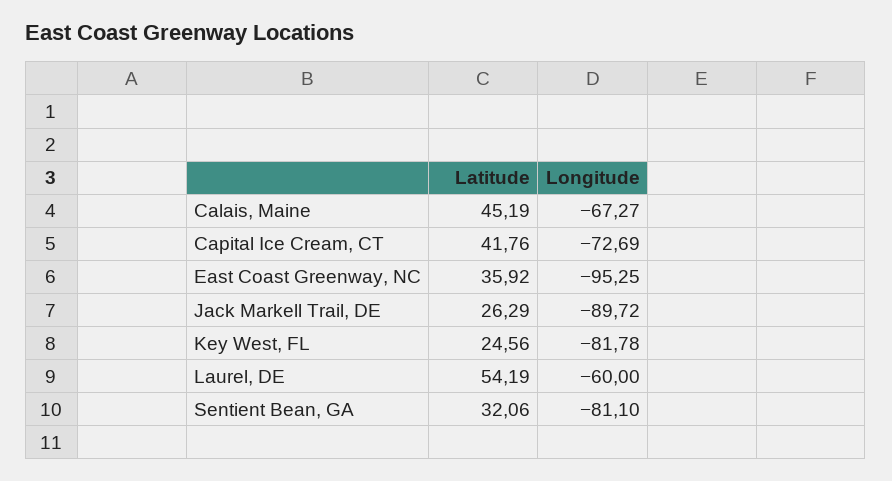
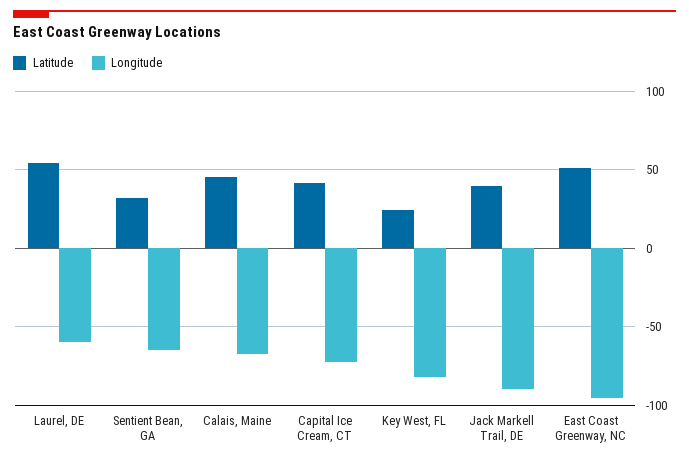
Latitude, East Coast Greenway, NC: 35.92 -> 50
Latitude, Jack Markell Trail, DE: 26.29 -> 40
Longitude, Sentient Bean, GA: -81.1 -> -65

